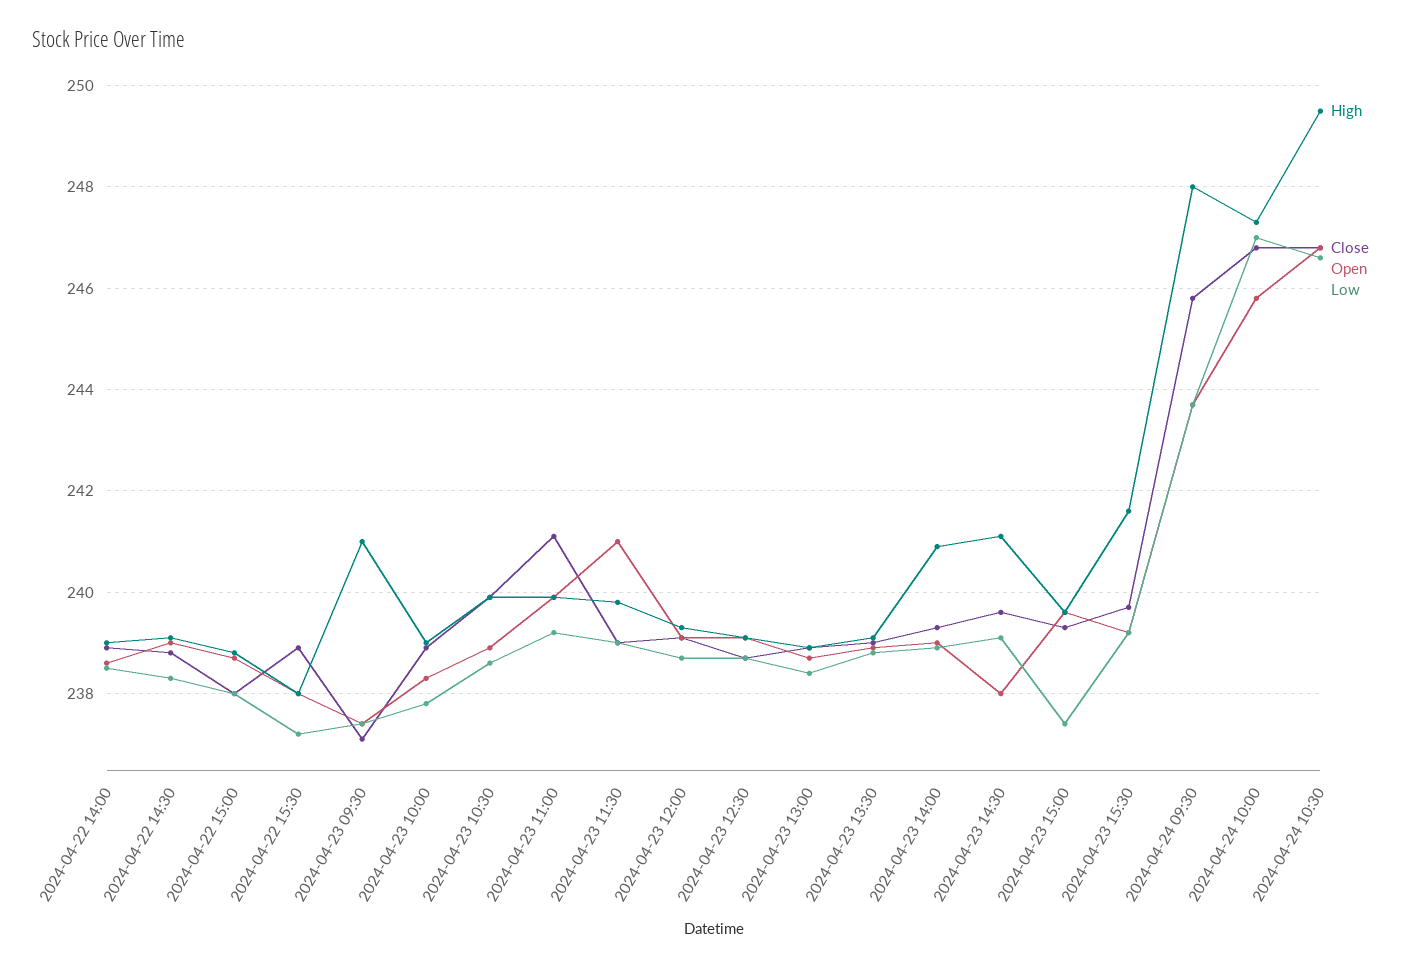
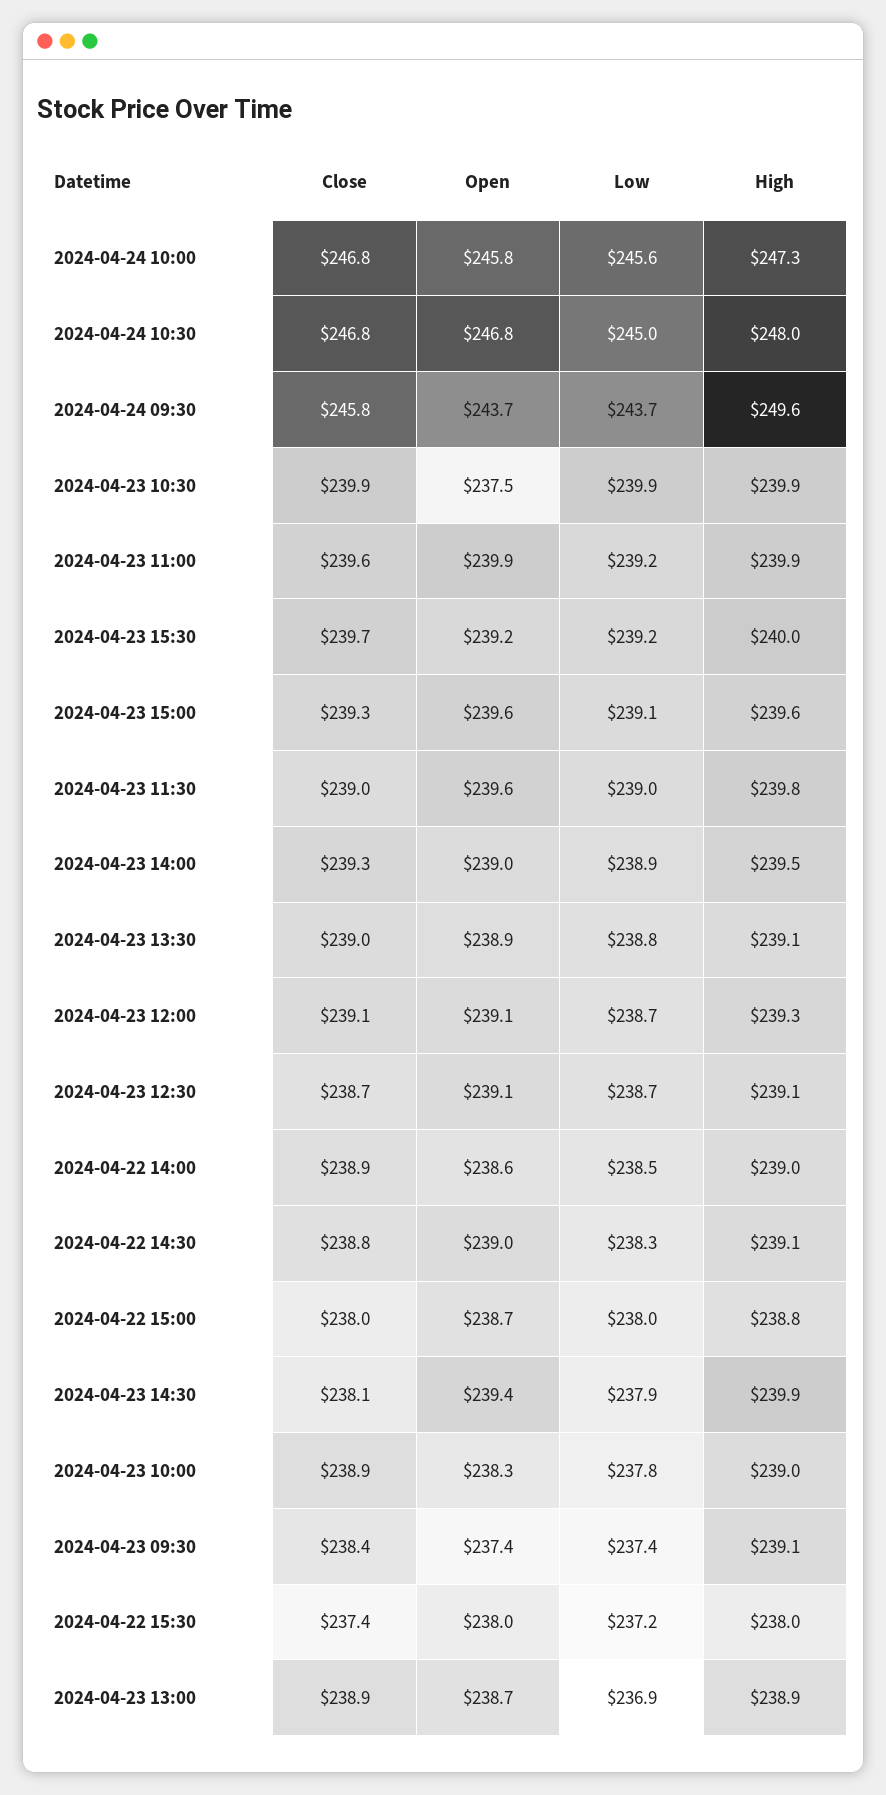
Close, 2024-04-22 15:30: 239 -> 237.4
High, 2024-04-23 09:30: 241 -> 239.1
Close, 2024-04-23 09:30: 237 -> 238.4
Open, 2024-04-23 10:30: 239 -> 237.5
Low, 2024-04-23 10:30: 238.5 -> 239.9
Close, 2024-04-23 11:00: 241 -> 239.6
Open, 2024-04-23 11:30: 241 -> 239.6
Low, 2024-04-23 13:00: 238.5 -> 236.9
High, 2024-04-23 14:00: 241 -> 239.5
High, 2024-04-23 14:30: 241 -> 239.9
Close, 2024-04-23 14:30: 239.5 -> 238.1
Open, 2024-04-23 14:30: 238 -> 239.4
Low, 2024-04-23 14:30: 239 -> 237.9
Low, 2024-04-23 15:00: 237.5 -> 239.1
High, 2024-04-23 15:30: 241.5 -> 240
High, 2024-04-24 09:30: 248 -> 249.6
Low, 2024-04-24 10:00: 247 -> 245.6
High, 2024-04-24 10:30: 249.5 -> 248
Low, 2024-04-24 10:30: 246.5 -> 245

